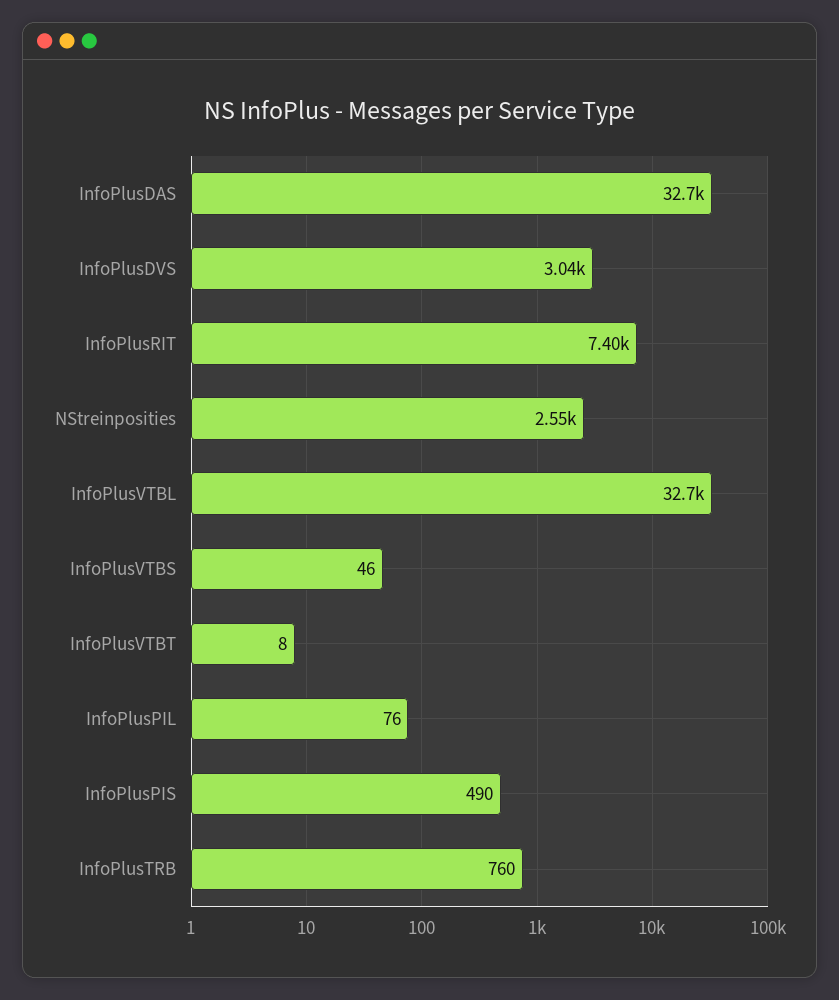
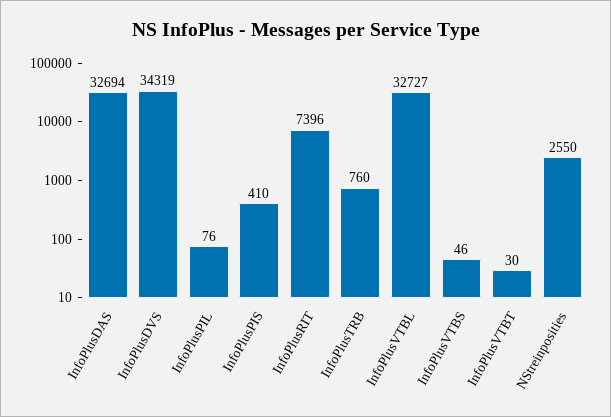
InfoPlusDVS: 3040 -> 34319
InfoPlusVTBT: 8 -> 30
InfoPlusPIS: 490 -> 410

